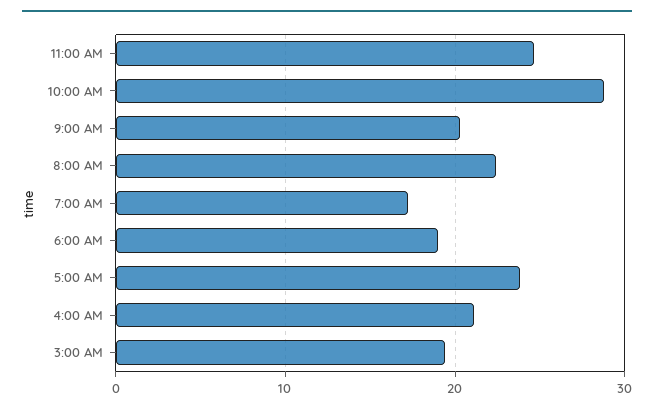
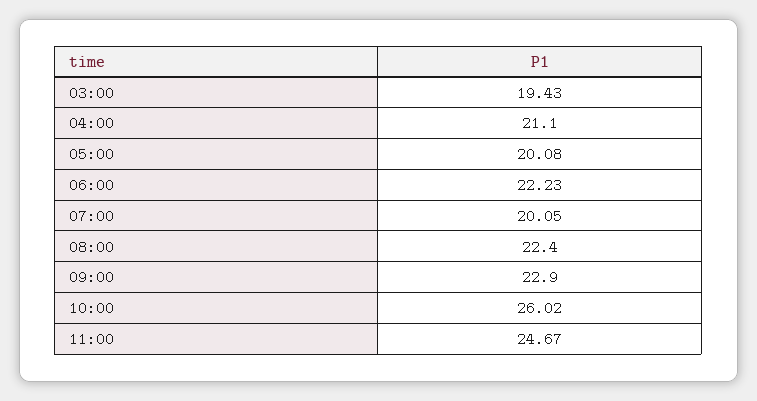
10:00 AM: 29 -> 26.02
9:00 AM: 20 -> 22.9
7:00 AM: 17 -> 20.05
6:00 AM: 19 -> 22.23
5:00 AM: 24 -> 20.08

